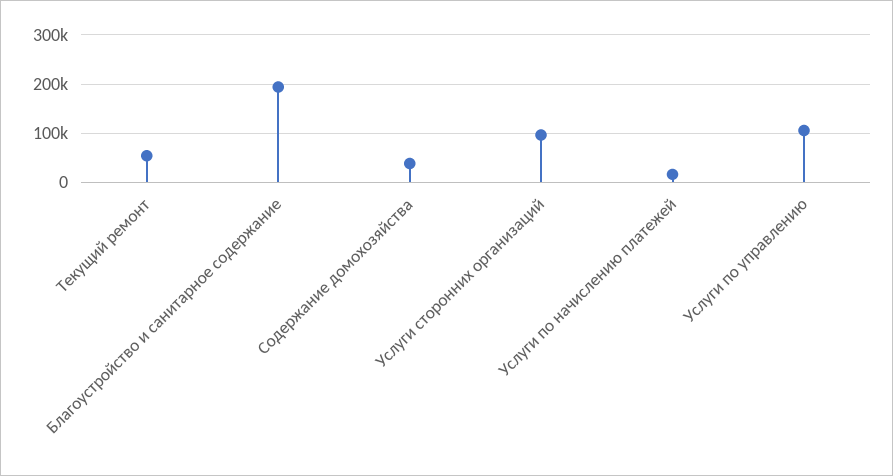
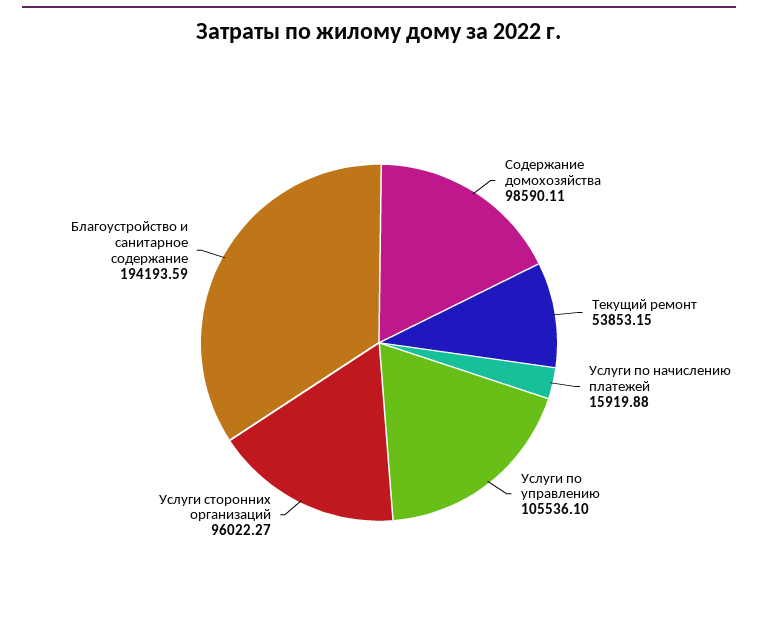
Содержание домохозяйства: 40000 -> 98590.11

